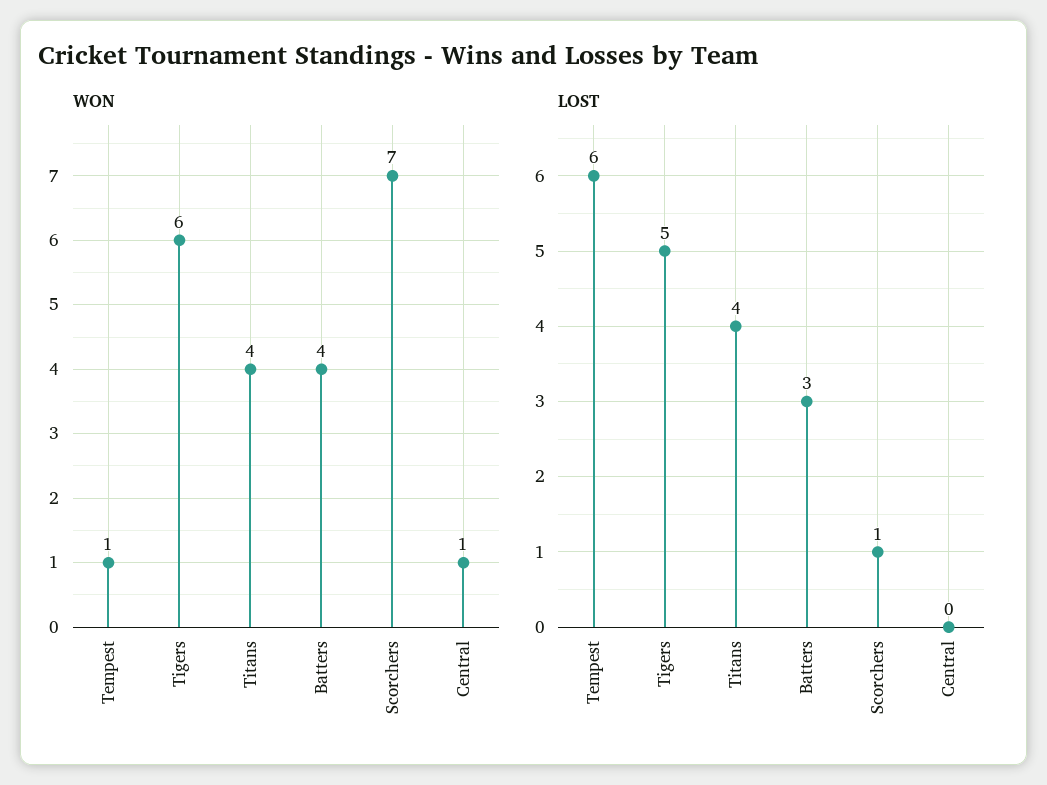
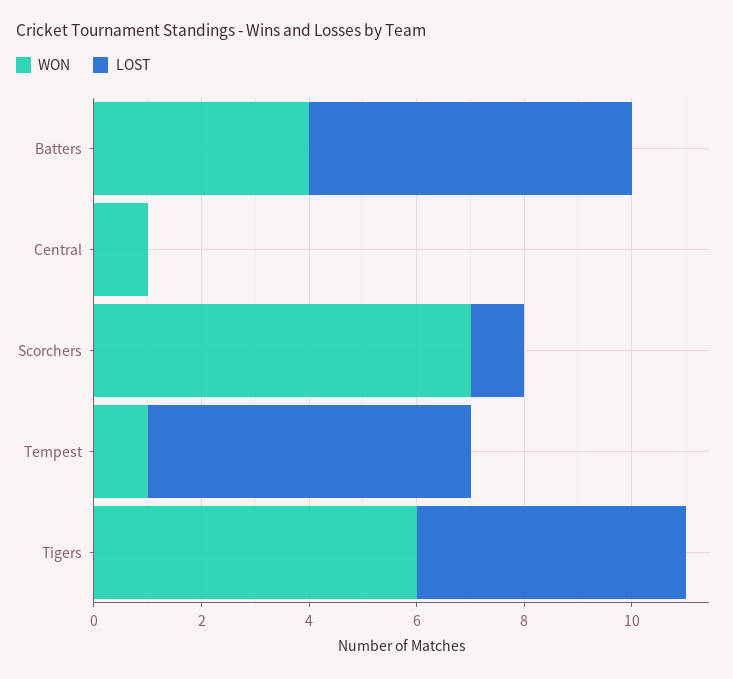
WON, Titans: 4 -> none
LOST, Titans: 4 -> none
LOST, Batters: 3 -> 6

